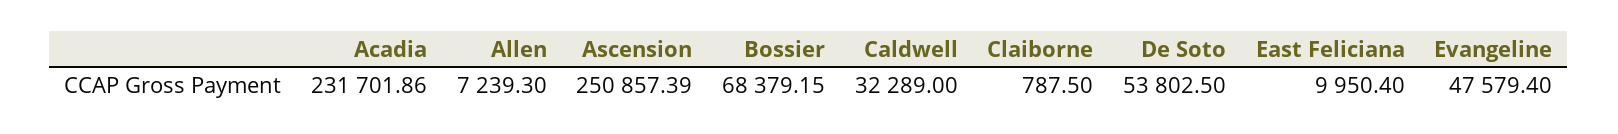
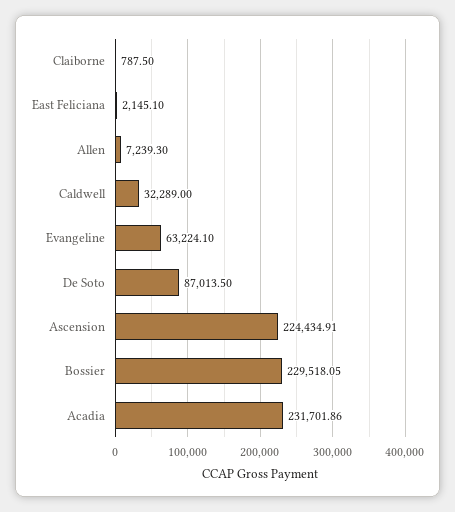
Ascension: 250857.39 -> 224434.91
Bossier: 68379.15 -> 229518.05
De Soto: 53802.5 -> 87013.5
East Feliciana: 9950.4 -> 2145.1
Evangeline: 47579.4 -> 63224.1

